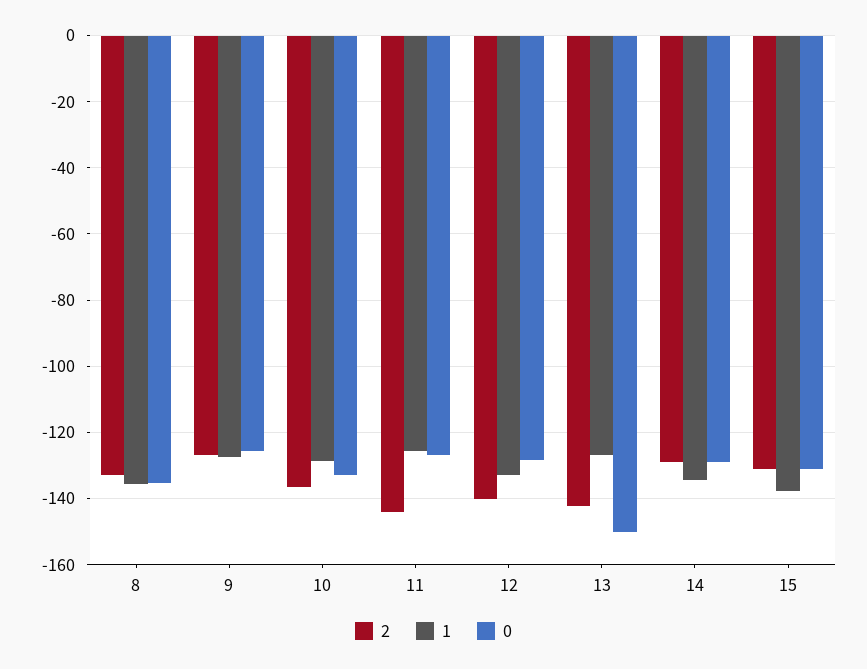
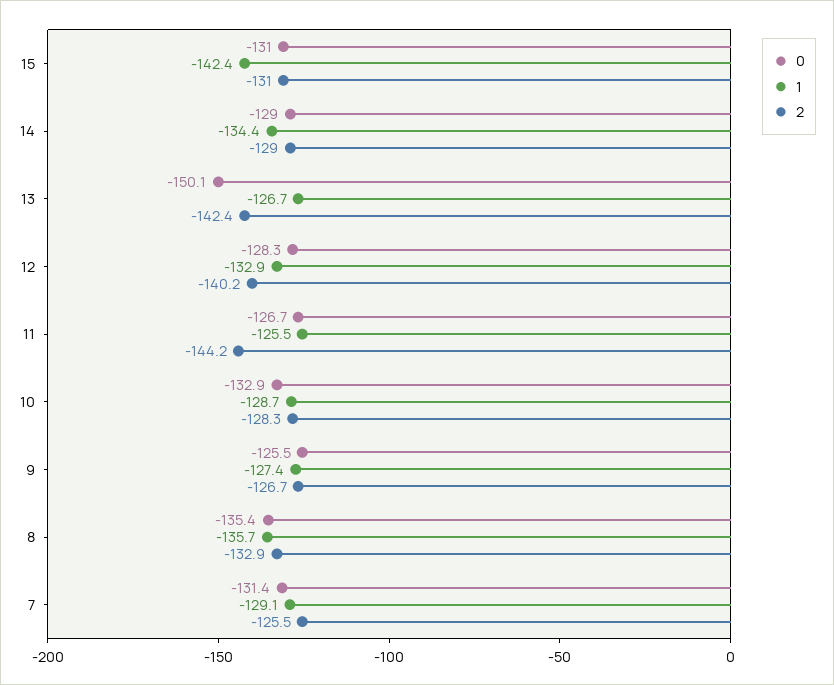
2, 10: -136 -> -128.3
1, 15: -138 -> -142.4
0, 7: none -> -131.4
1, 7: none -> -129.1
2, 7: none -> -125.5

